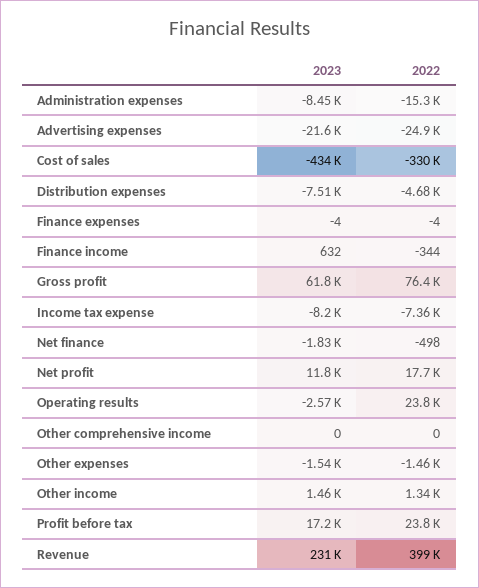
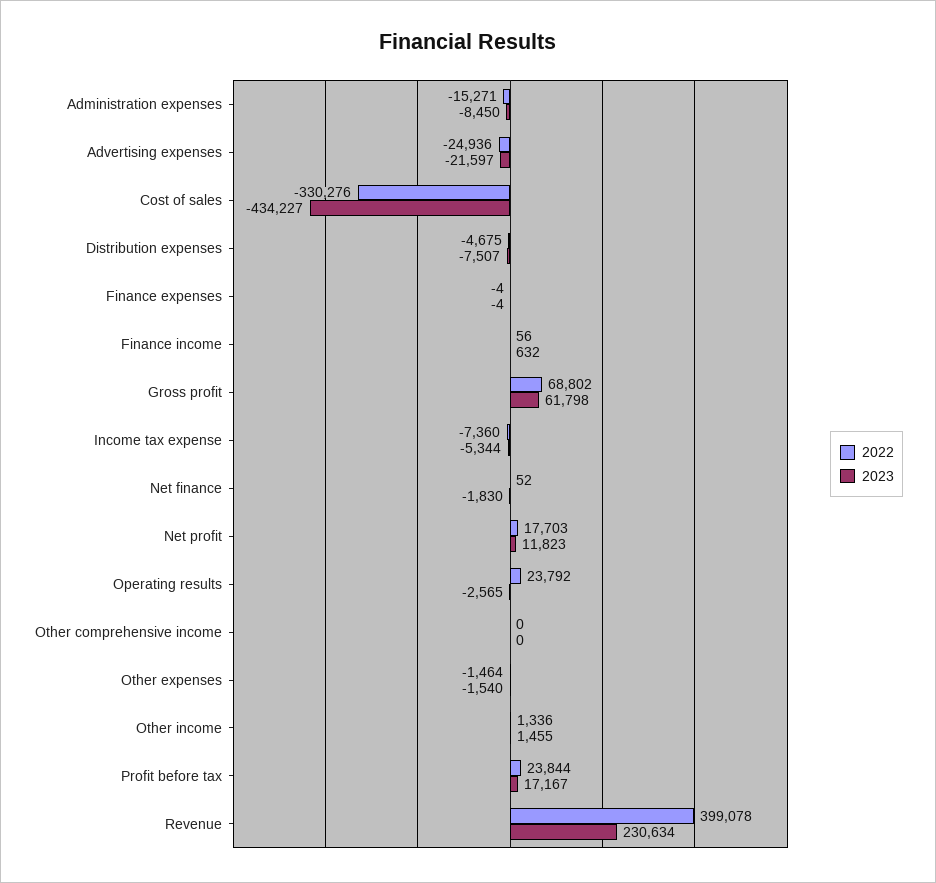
2022, Finance income: -344 -> 56
2022, Gross profit: 76400 -> 68802
2023, Income tax expense: -8200 -> -5344
2022, Net finance: -498 -> 52

